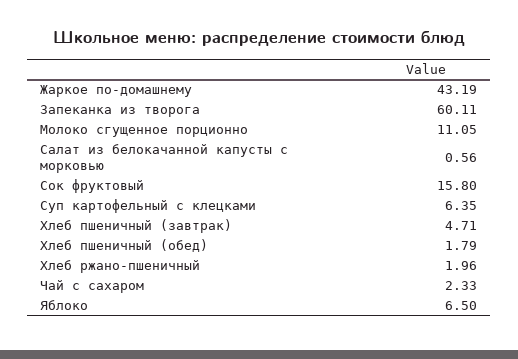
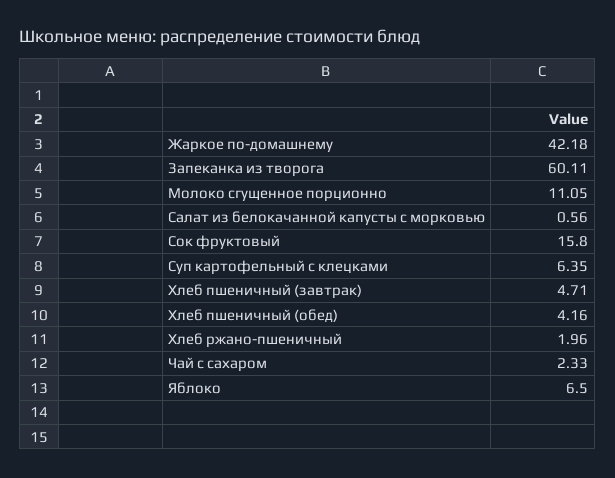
Жаркое по-домашнему: 43.19 -> 42.18
Хлеб пшеничный (обед): 1.79 -> 4.16

